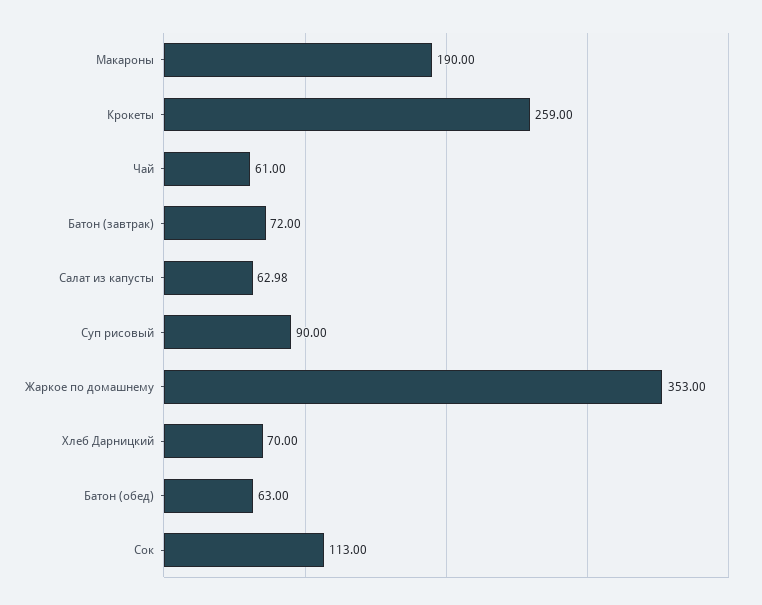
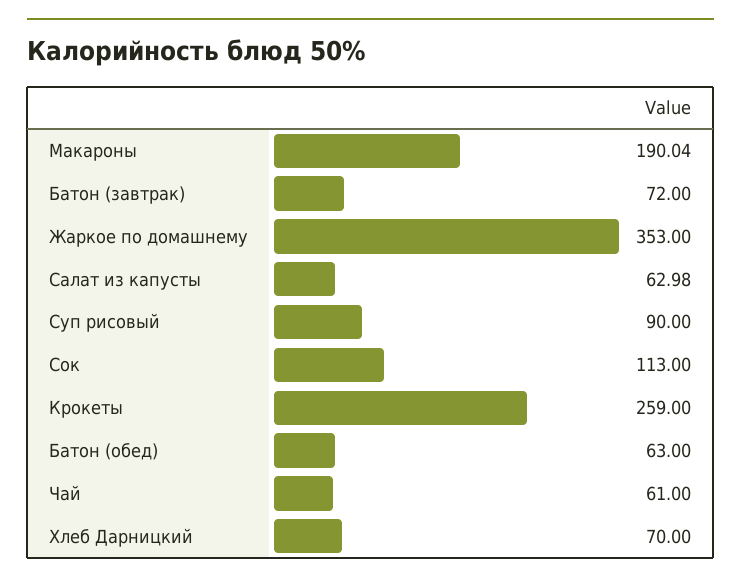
Макароны: 190 -> 190.04

